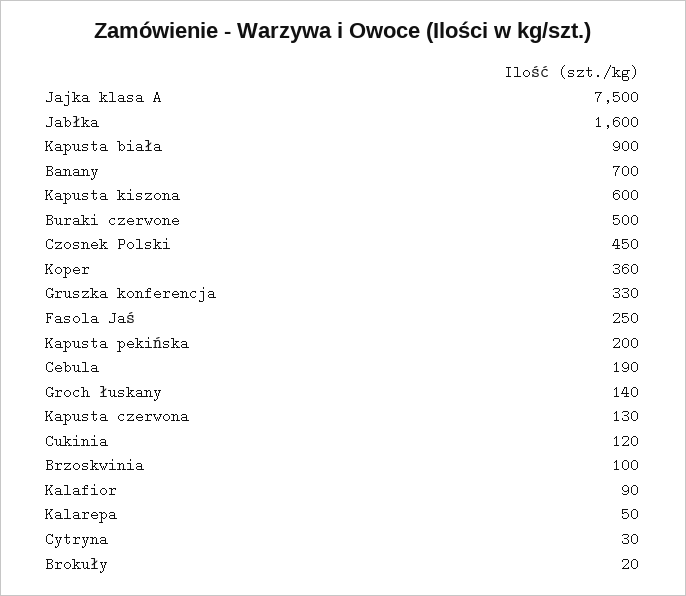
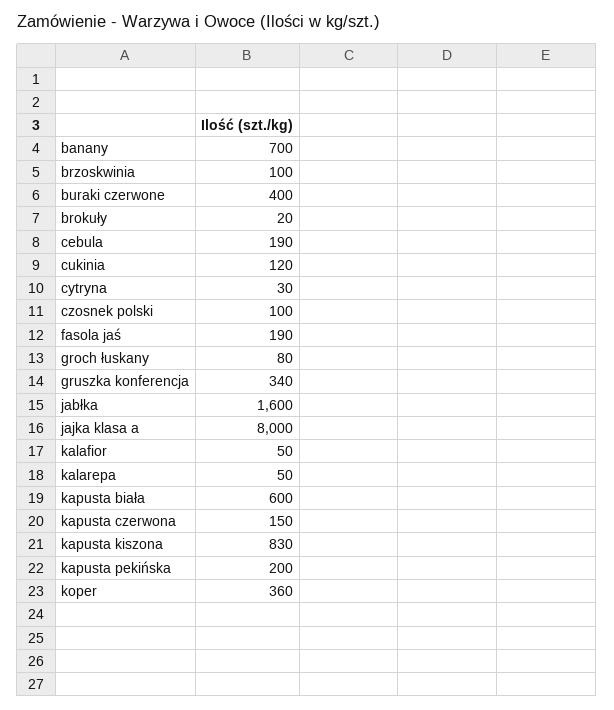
Jajka klasa A: 7500 -> 8000
Kapusta biała: 900 -> 600
Kapusta kiszona: 600 -> 830
Buraki czerwone: 500 -> 400
Czosnek Polski: 450 -> 100
Gruszka konferencja: 330 -> 340
Fasola Jaś: 250 -> 190
Groch łuskany: 140 -> 80
Kapusta czerwona: 130 -> 150
Kalafior: 90 -> 50

